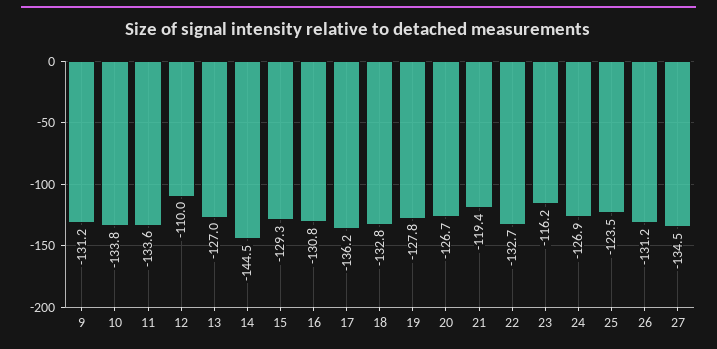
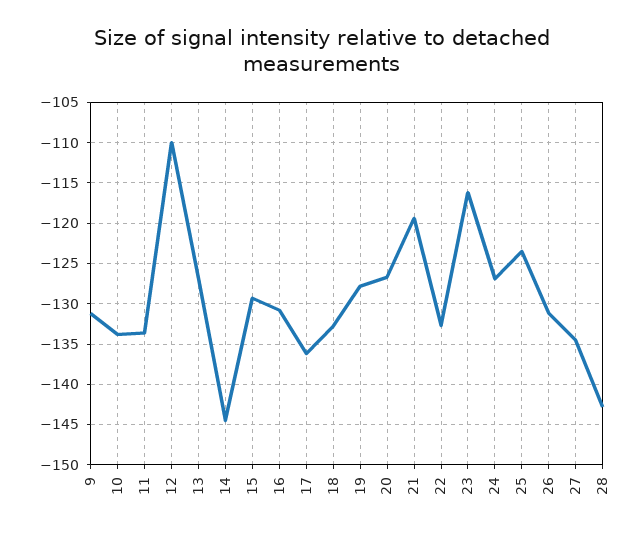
28: none -> -143

